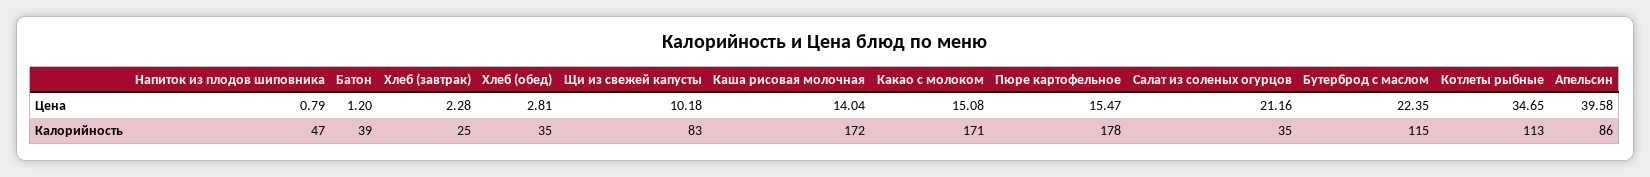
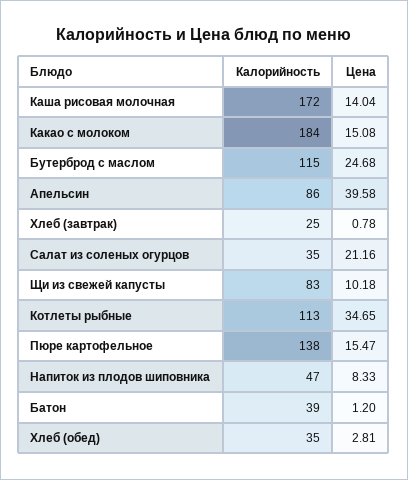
Напиток из плодов шиповника, Цена: 0.79 -> 8.33
Хлеб (завтрак), Цена: 2.28 -> 0.78
Бутерброд с маслом, Цена: 22.35 -> 24.68
Какао с молоком, Калорийность: 171 -> 184
Пюре картофельное, Калорийность: 178 -> 138

